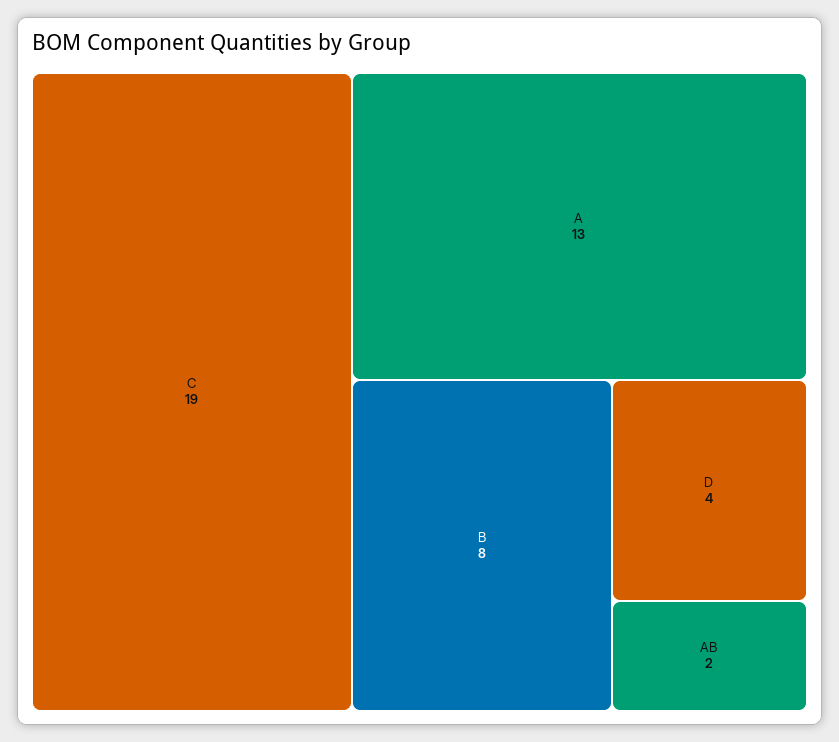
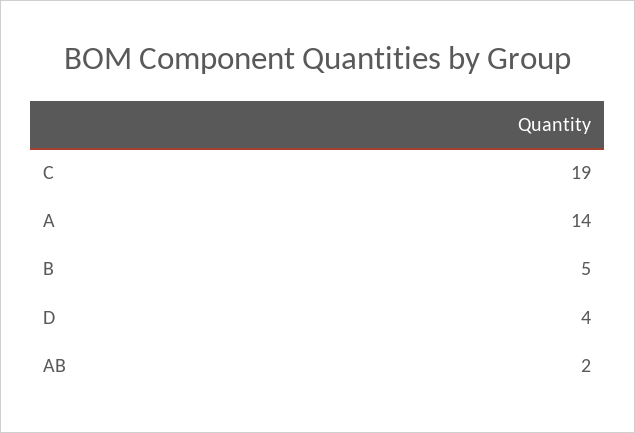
A: 13 -> 14
B: 8 -> 5

